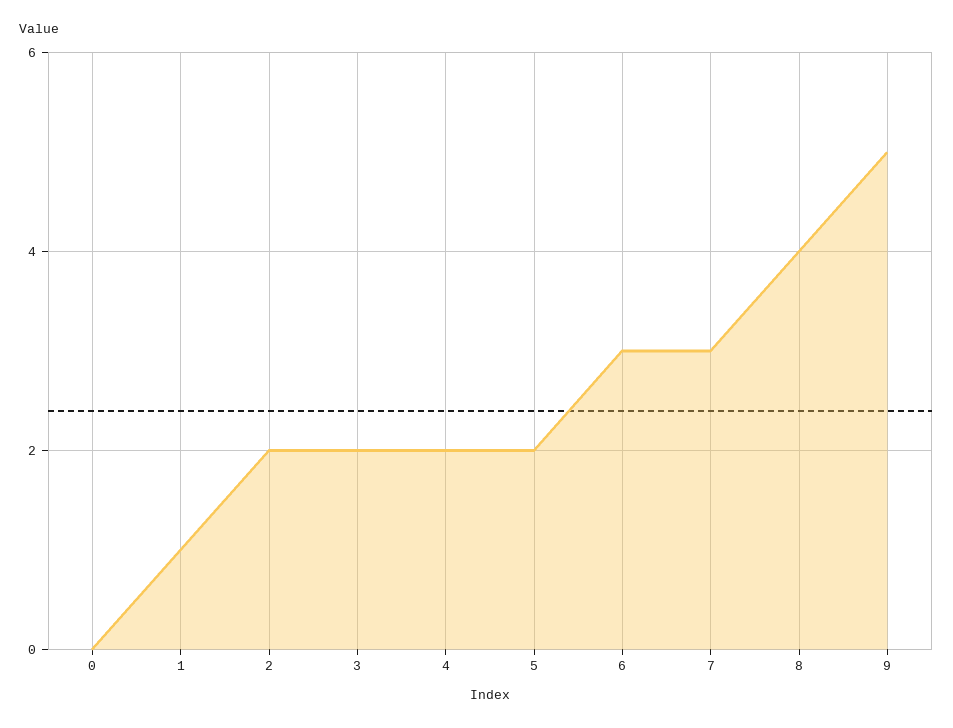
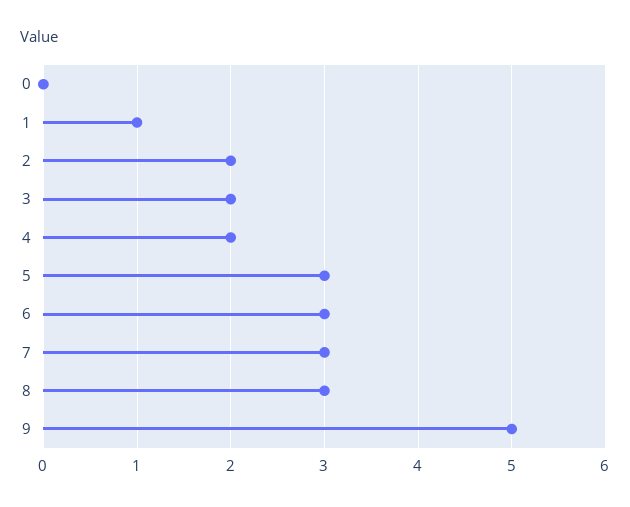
5: 2 -> 3
8: 4 -> 3

